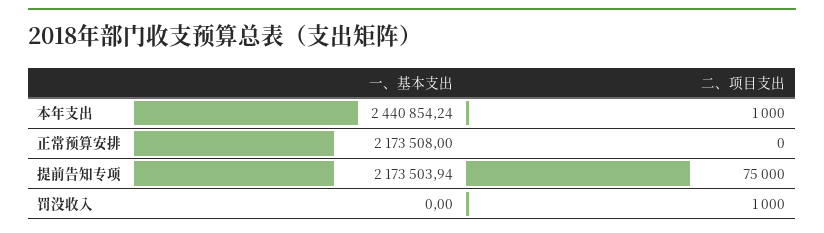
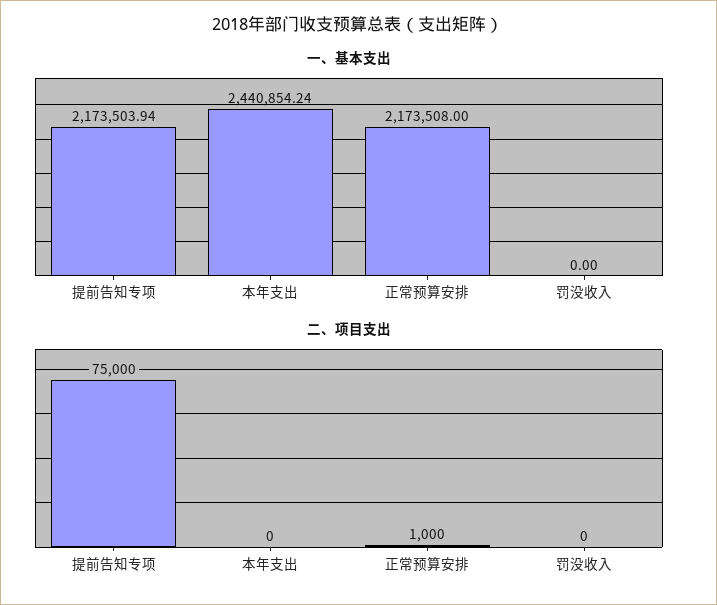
二、项目支出, 本年支出: 1000 -> 0
二、项目支出, 正常预算安排: 0 -> 1000
二、项目支出, 罚没收入: 1000 -> 0

